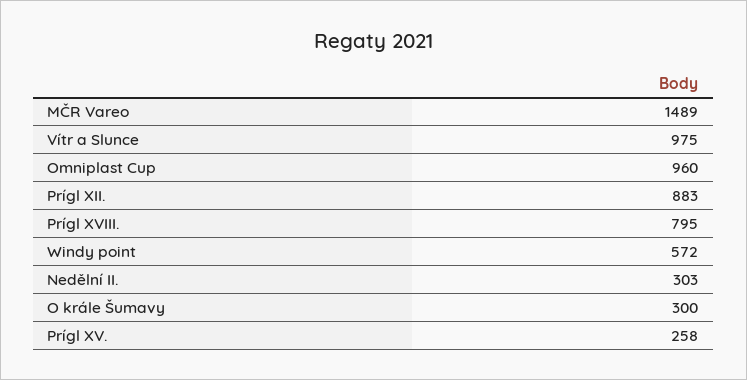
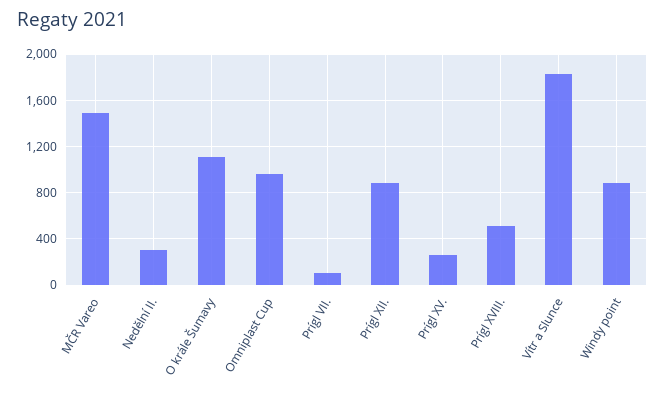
Vítr a Slunce: 975 -> 1800
Prígl XVIII.: 795 -> 500
Windy point: 572 -> 900
O krále Šumavy: 300 -> 1100
Prígl VII.: none -> 100

